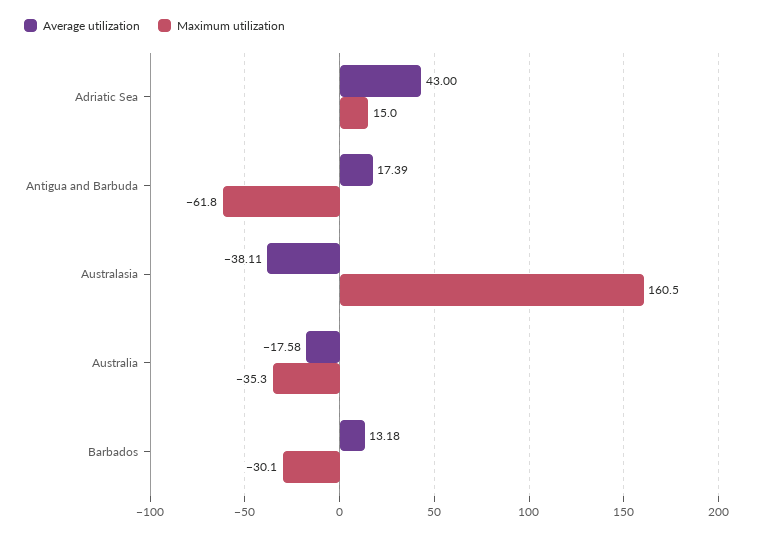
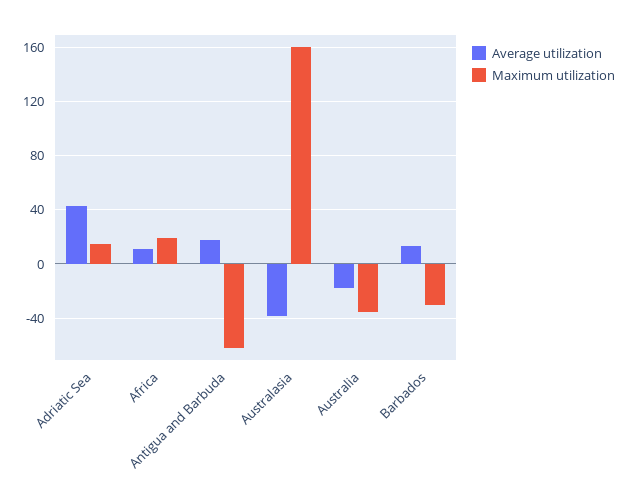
Average utilization, Africa: none -> 10
Maximum utilization, Africa: none -> 20

